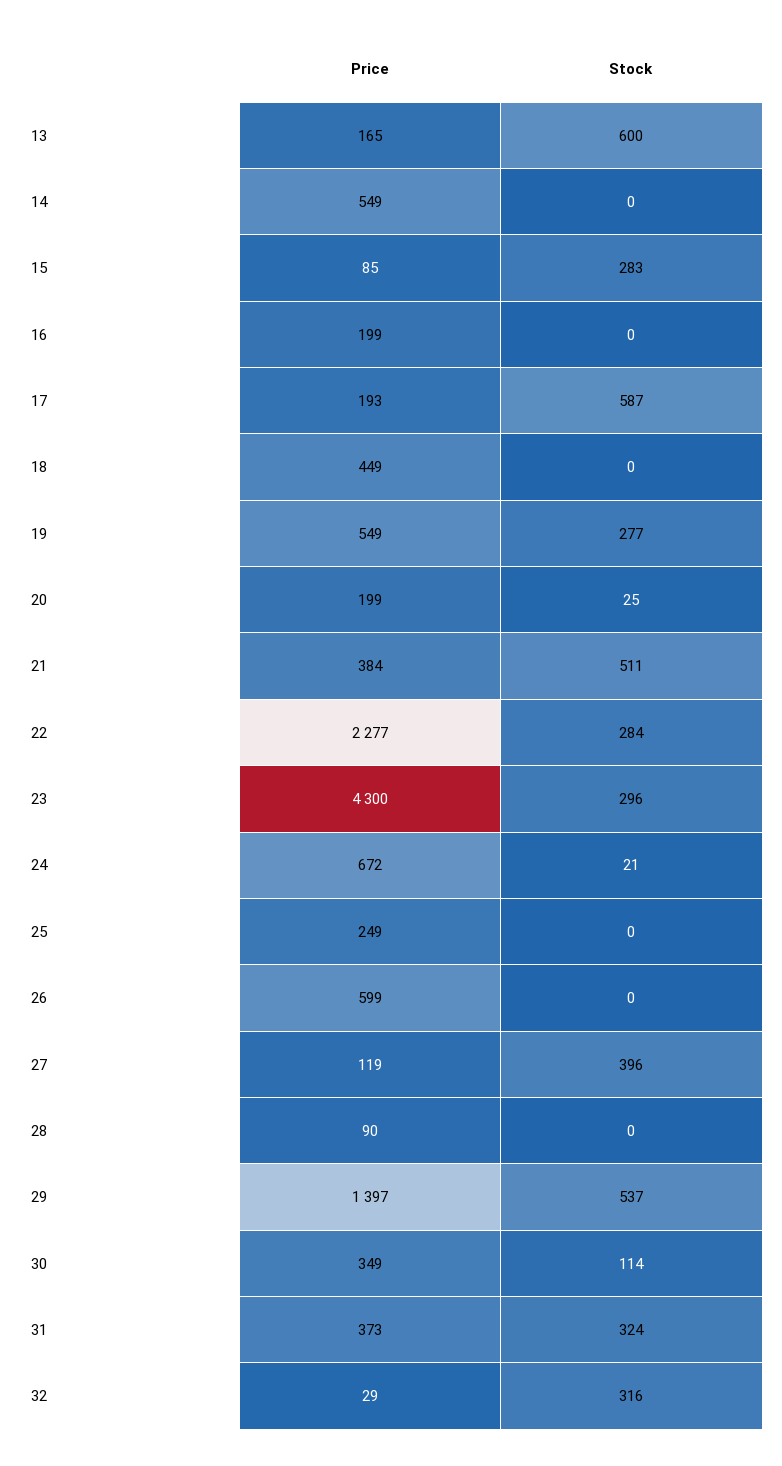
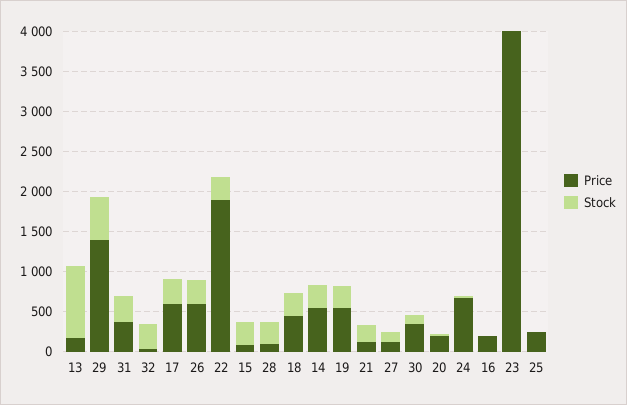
Stock, 13: 600 -> 900
Stock, 14: 0 -> 300
Price, 17: 193 -> 600
Stock, 17: 587 -> 300
Stock, 18: 0 -> 300
Price, 21: 384 -> 100
Stock, 21: 511 -> 200
Price, 22: 2277 -> 1900
Price, 23: 4300 -> 4000
Stock, 23: 296 -> 0
Stock, 26: 0 -> 300
Stock, 27: 396 -> 100
Stock, 28: 0 -> 300

